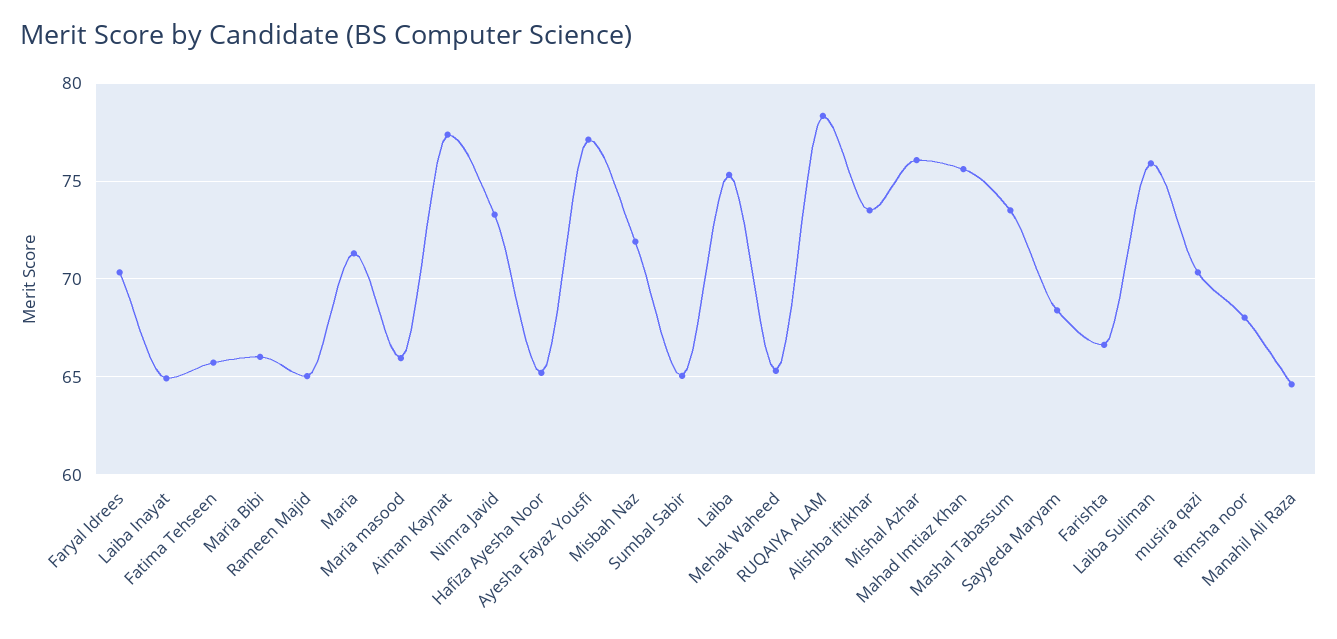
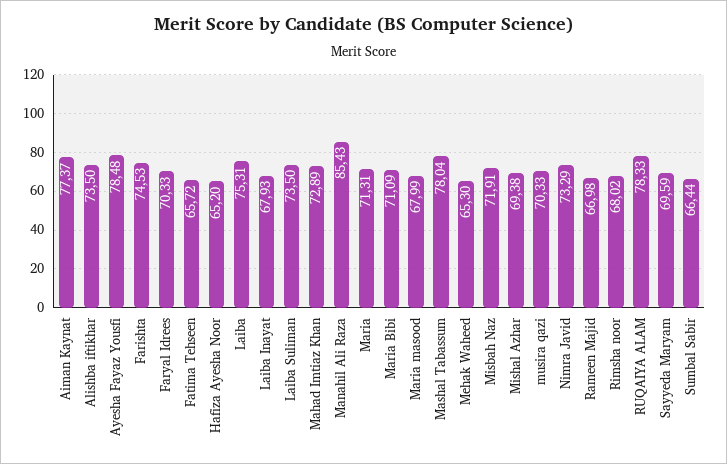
Laiba Inayat: 65 -> 67.93
Maria Bibi: 66 -> 71.09
Rameen Majid: 65 -> 66.98
Maria masood: 66 -> 67.99
Ayesha Fayaz Yousfi: 77 -> 78.48
Sumbal Sabir: 65 -> 66.44
Mishal Azhar: 76 -> 69.38
Mahad Imtiaz Khan: 75.5 -> 72.89
Mashal Tabassum: 73.5 -> 78.04
Sayyeda Maryam: 68.5 -> 69.59
Farishta: 66.5 -> 74.53
Laiba Suliman: 76 -> 73.5
Manahil Ali Raza: 64.5 -> 85.43

